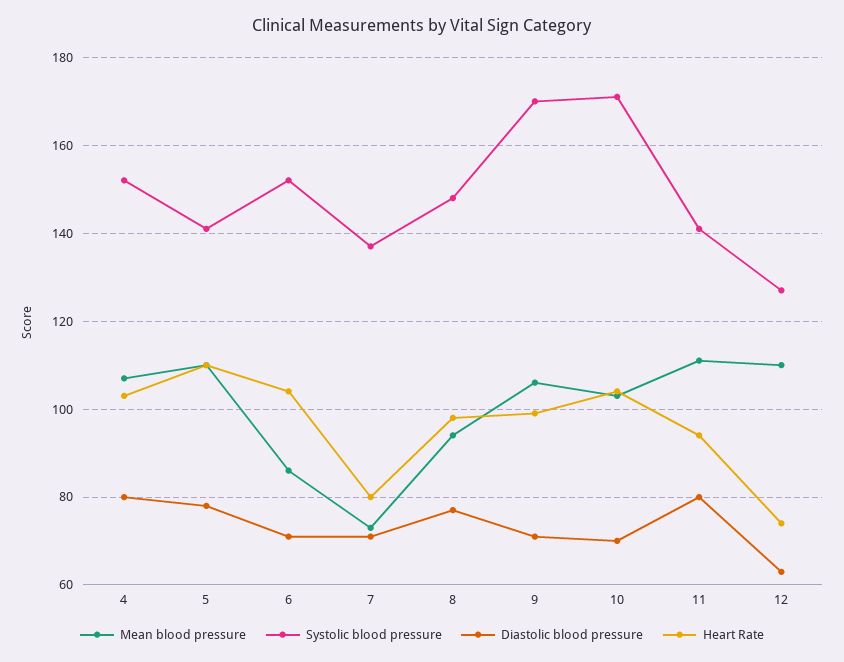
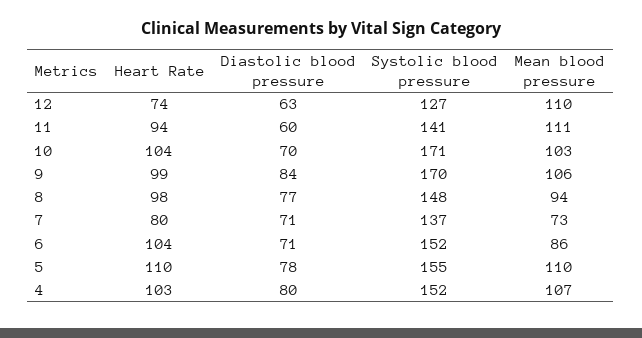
Systolic blood pressure, 5: 140 -> 155
Diastolic blood pressure, 9: 70 -> 84
Diastolic blood pressure, 11: 80 -> 60

